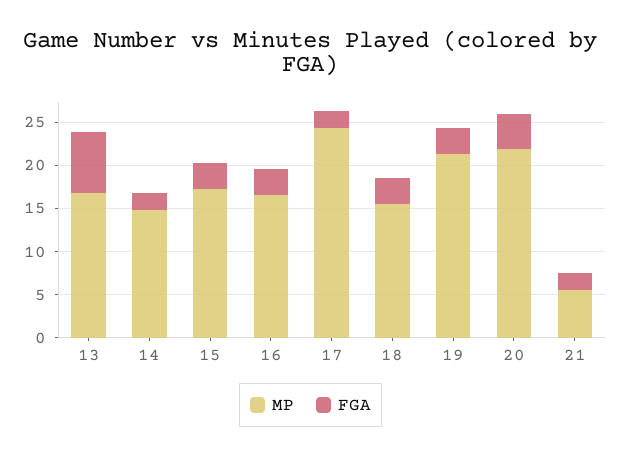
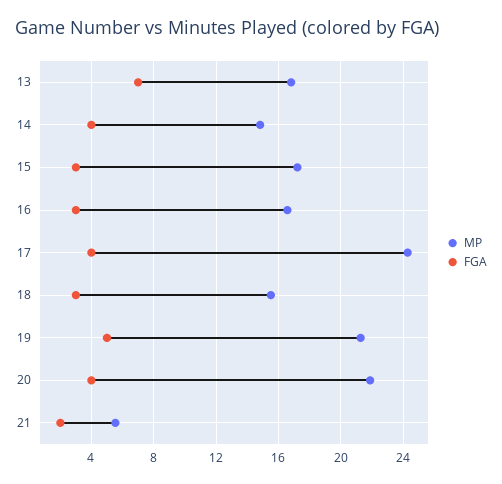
FGA, 14: 2 -> 4
FGA, 17: 2 -> 4
FGA, 19: 3 -> 5

